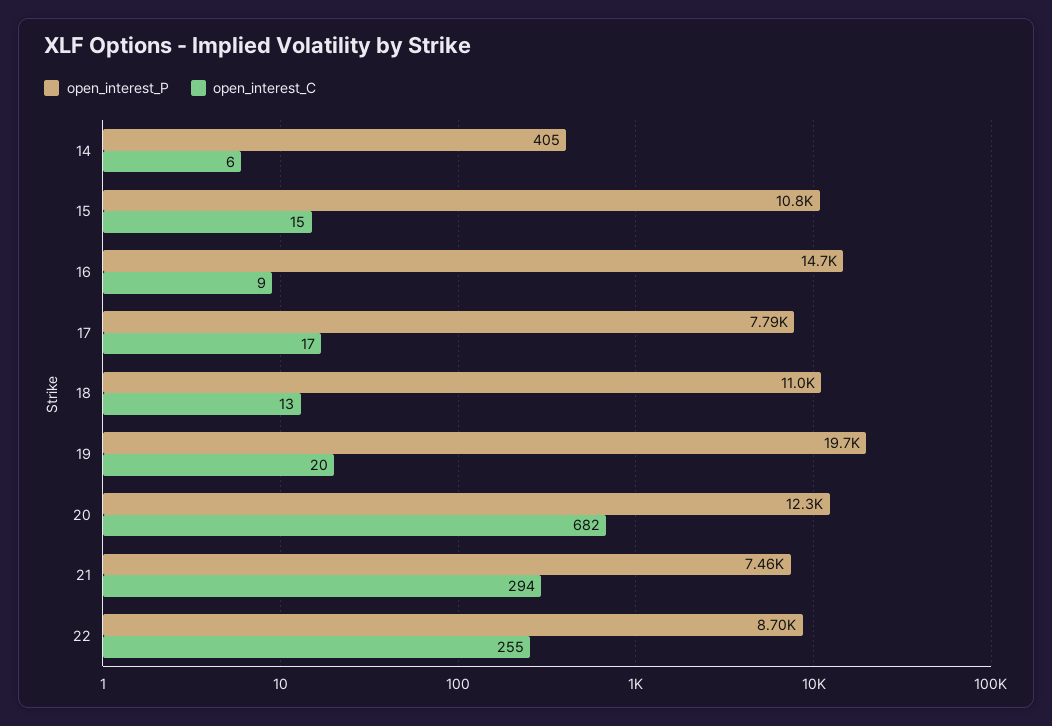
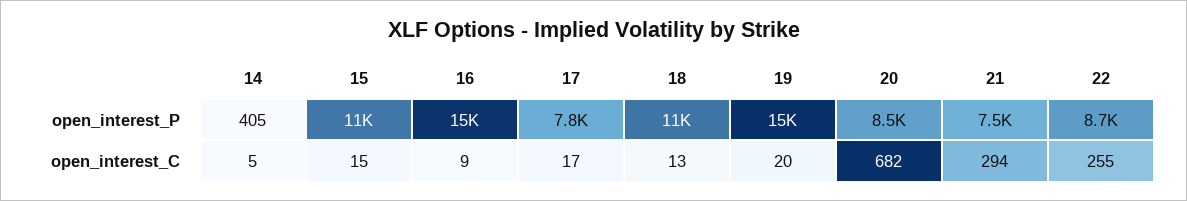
open_interest_C, 14: 6 -> 5
open_interest_P, 19: 19700 -> 15000
open_interest_P, 20: 12300 -> 8500

